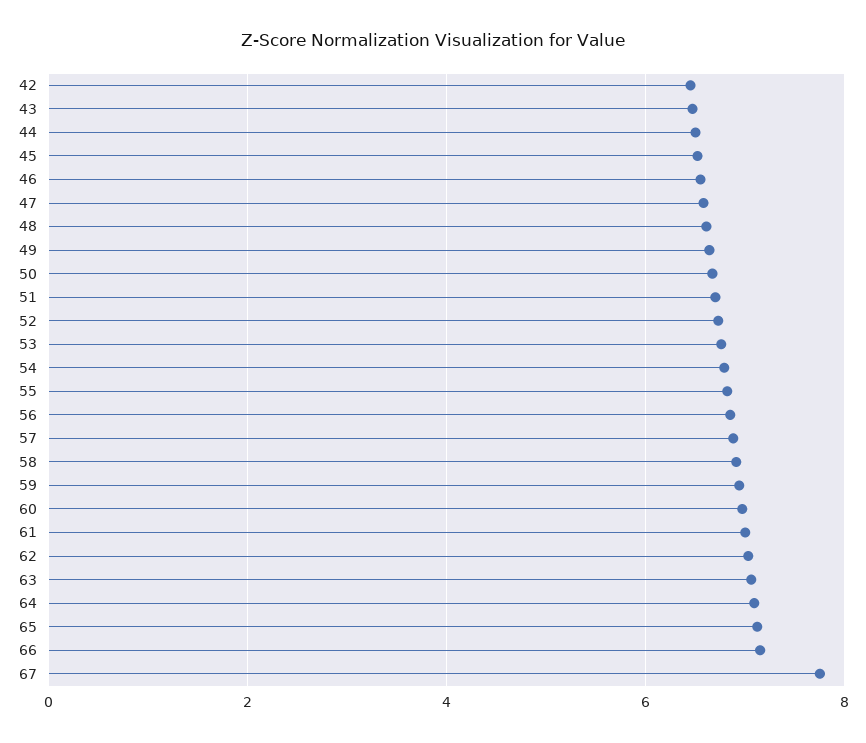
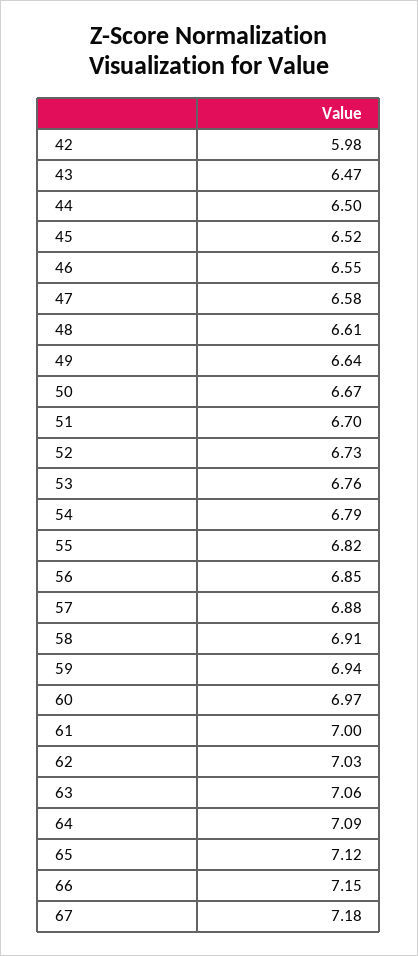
42: 6.4 -> 5.98
67: 7.8 -> 7.18

